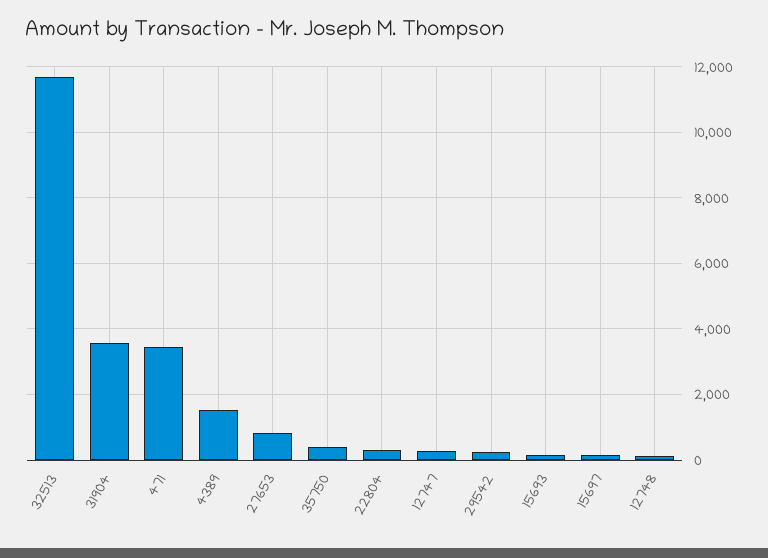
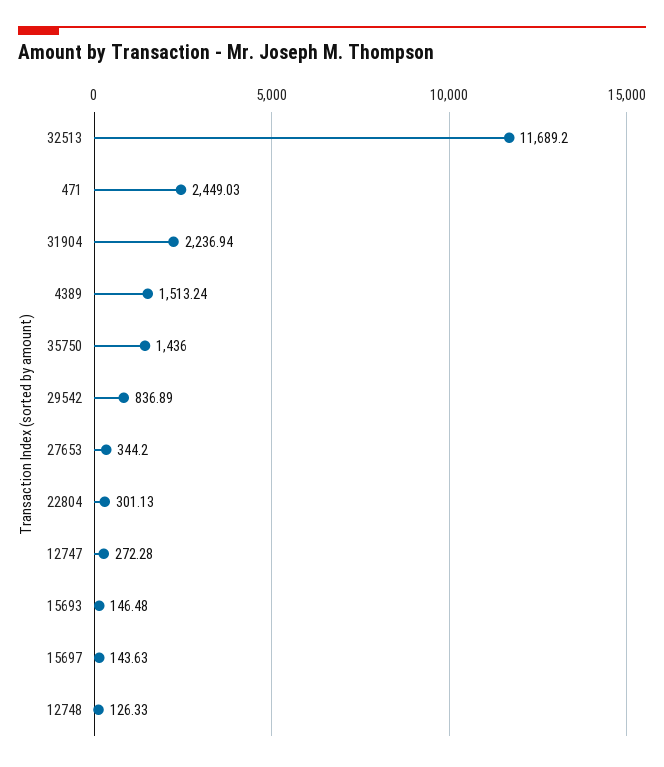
31904: 3600 -> 2236.94
471: 3400 -> 2449.03
27653: 800 -> 344.2
35750: 400 -> 1436
29542: 200 -> 836.89

